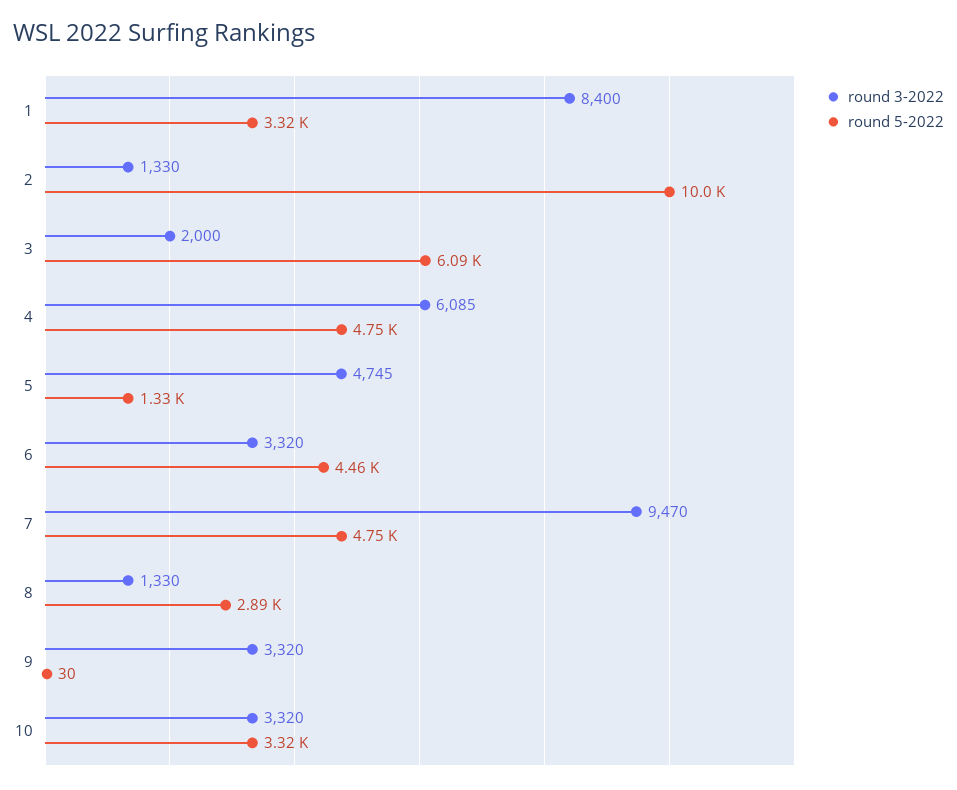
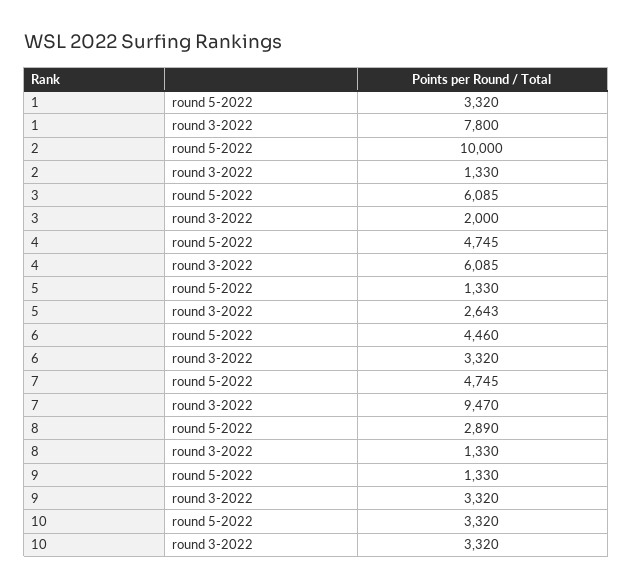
round 3-2022, 1: 8400 -> 7800
round 3-2022, 5: 4745 -> 2643
round 5-2022, 9: 30 -> 1330

